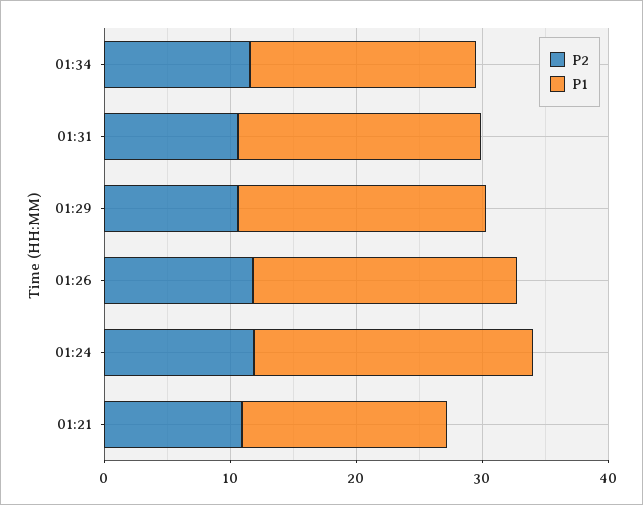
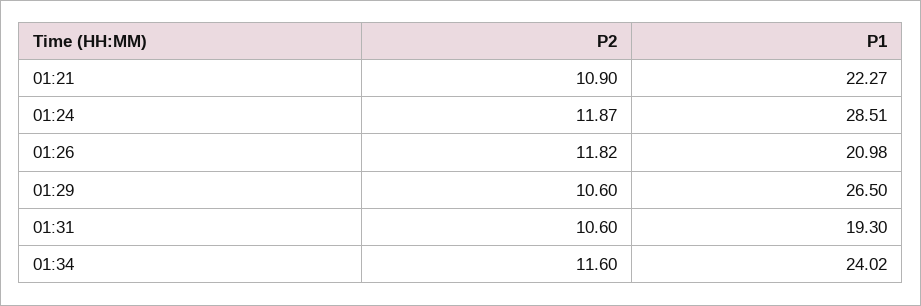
P1, 01:34: 18 -> 24.02
P1, 01:29: 20 -> 26.5
P1, 01:24: 22 -> 28.51
P1, 01:21: 16 -> 22.27

